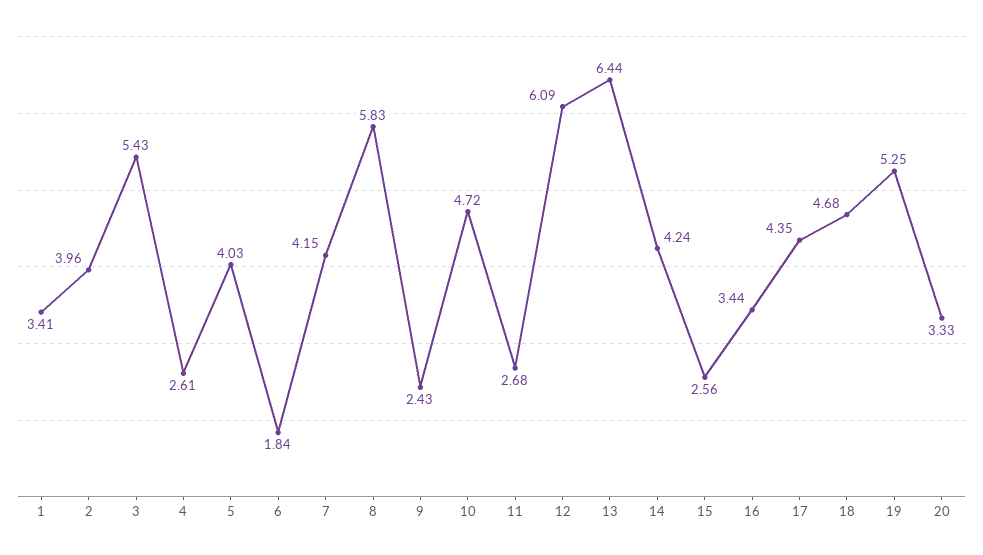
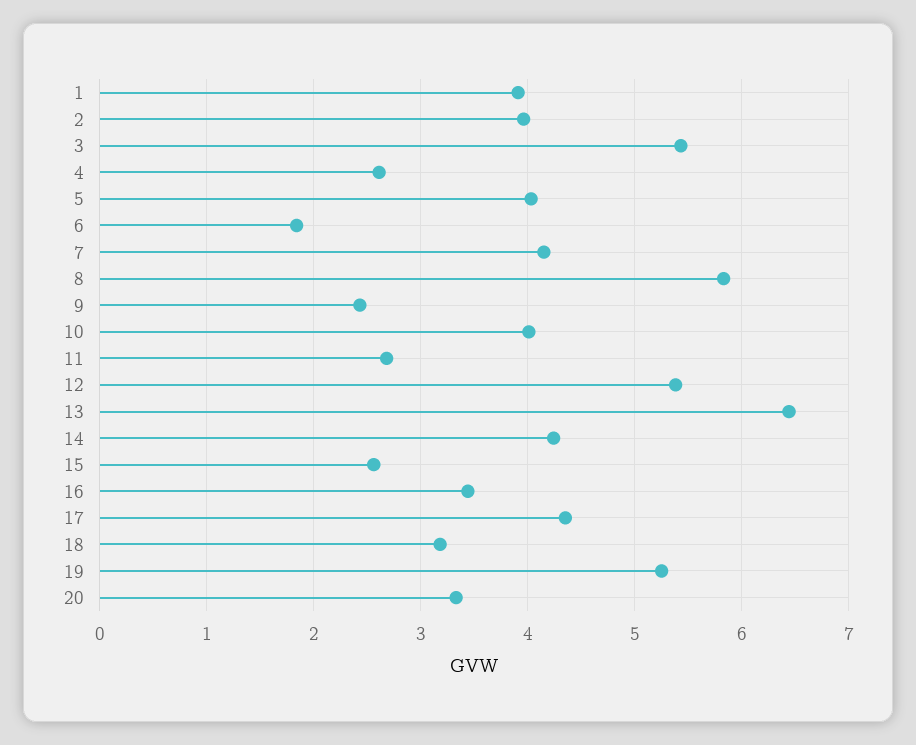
1: 3.41 -> 3.9
10: 4.72 -> 4
12: 6.09 -> 5.4
18: 4.68 -> 3.2

